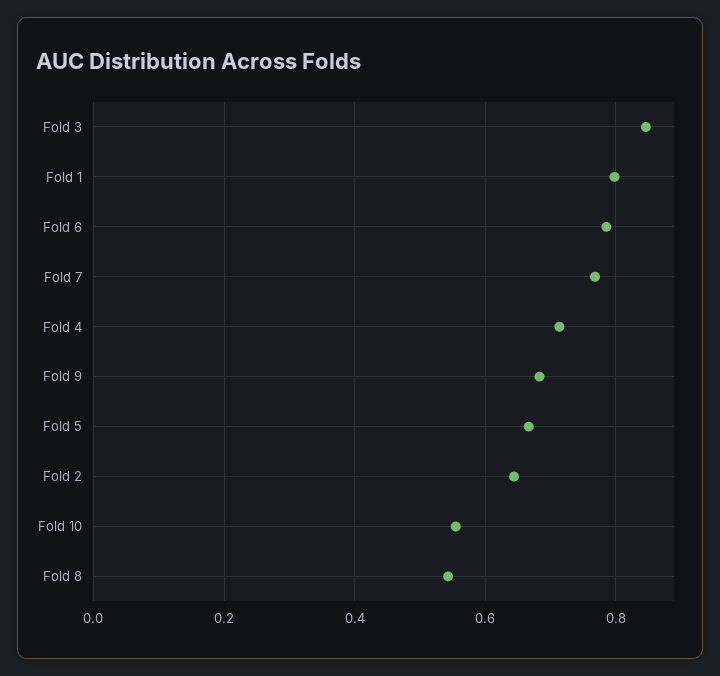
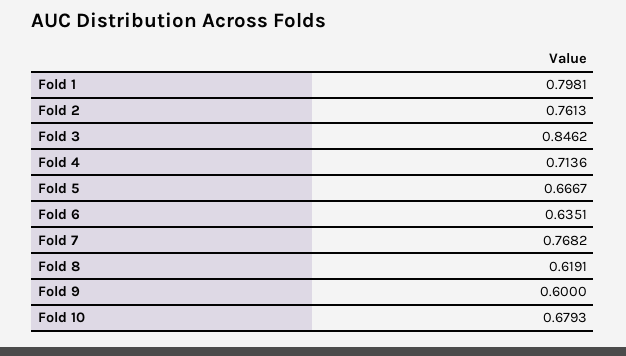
Fold 6: 0.78 -> 0.6351
Fold 9: 0.68 -> 0.6
Fold 2: 0.64 -> 0.7613
Fold 10: 0.56 -> 0.6793
Fold 8: 0.54 -> 0.6191

